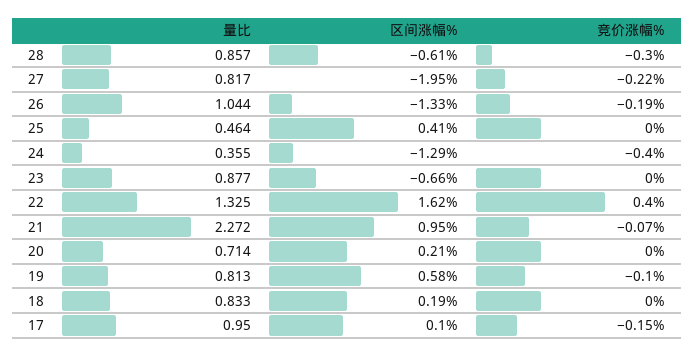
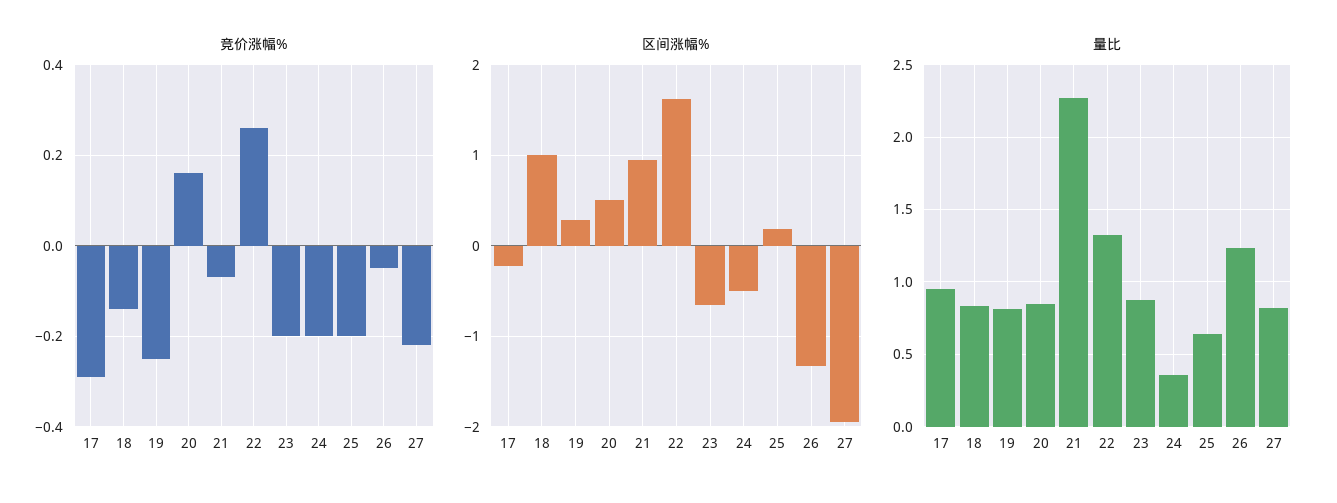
量比, 28: 0.857 -> none
区间涨幅%, 28: -0.61 -> none
竞价涨幅%, 28: -0.3 -> none
量比, 26: 1.044 -> 1.25
竞价涨幅%, 26: -0.19 -> -0.05
量比, 25: 0.464 -> 0.65
区间涨幅%, 25: 0.41 -> 0.2
竞价涨幅%, 25: 0 -> -0.2
区间涨幅%, 24: -1.29 -> -0.5
竞价涨幅%, 24: -0.4 -> -0.2
竞价涨幅%, 23: 0 -> -0.2
竞价涨幅%, 22: 0.4 -> 0.25
量比, 20: 0.714 -> 0.85
区间涨幅%, 20: 0.21 -> 0.5
竞价涨幅%, 20: 0 -> 0.15
区间涨幅%, 19: 0.58 -> 0.3
竞价涨幅%, 19: -0.1 -> -0.25
区间涨幅%, 18: 0.19 -> 1
竞价涨幅%, 18: 0 -> -0.15
区间涨幅%, 17: 0.1 -> -0.2
竞价涨幅%, 17: -0.15 -> -0.3

